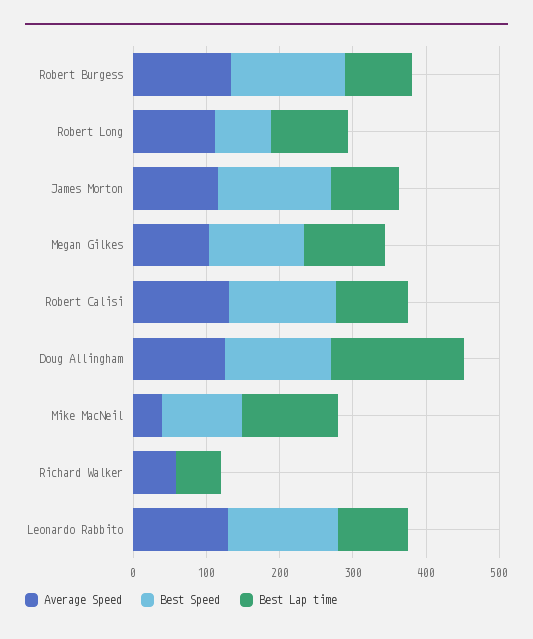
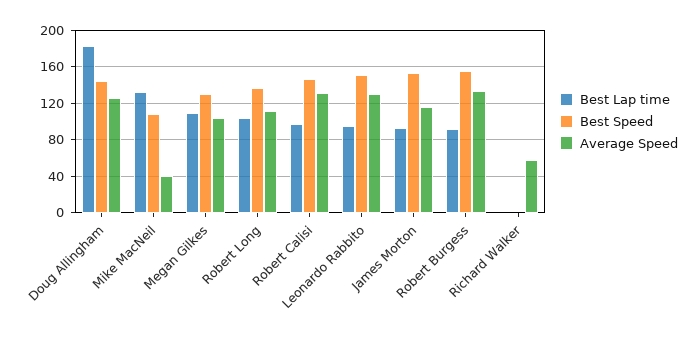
Best Speed, Robert Long: 80 -> 140
Best Lap time, Richard Walker: 60 -> 0

